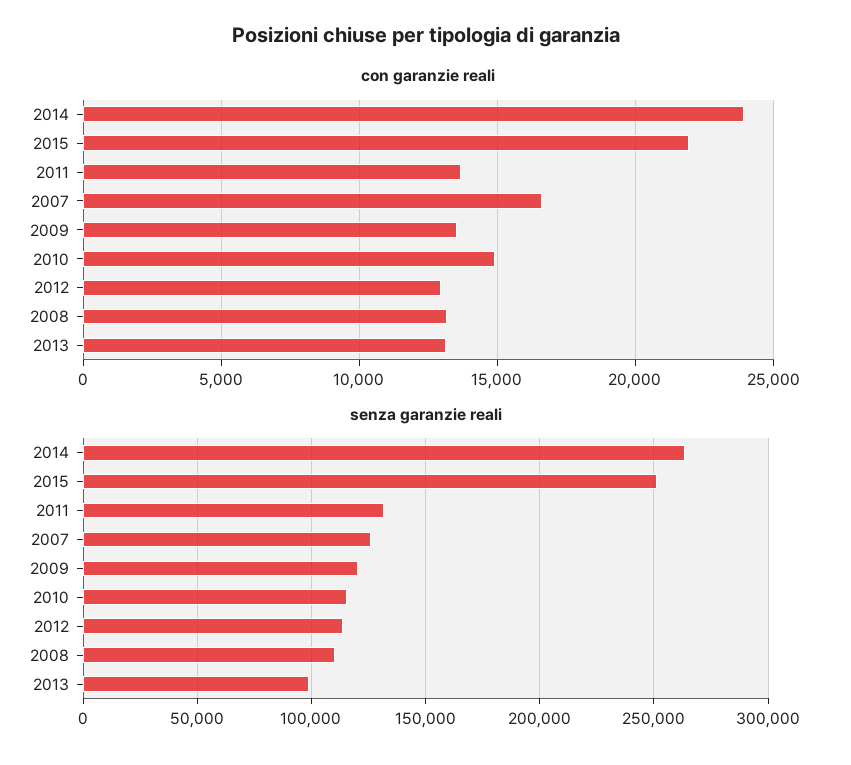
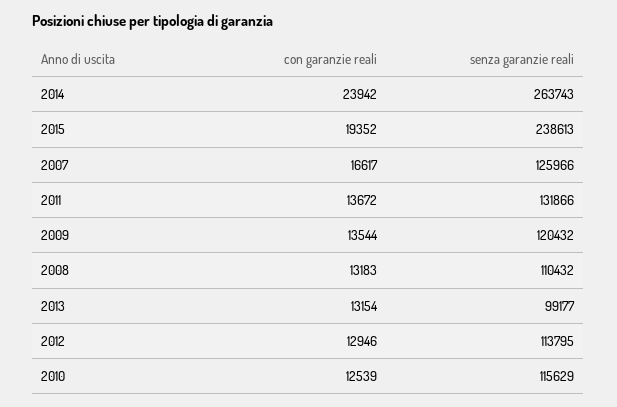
con garanzie reali, 2015: 22000 -> 19352
con garanzie reali, 2010: 15000 -> 12539
senza garanzie reali, 2015: 250000 -> 238613

